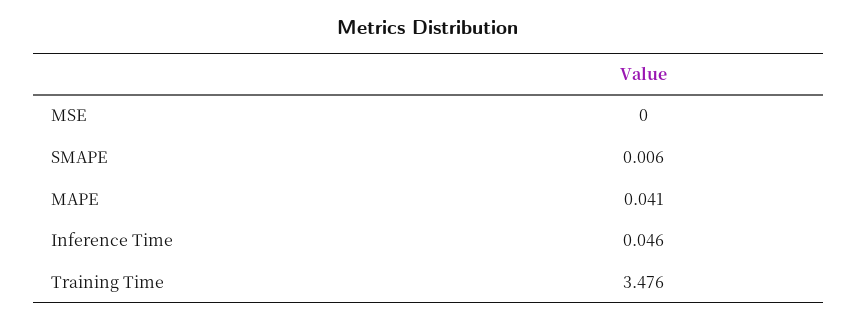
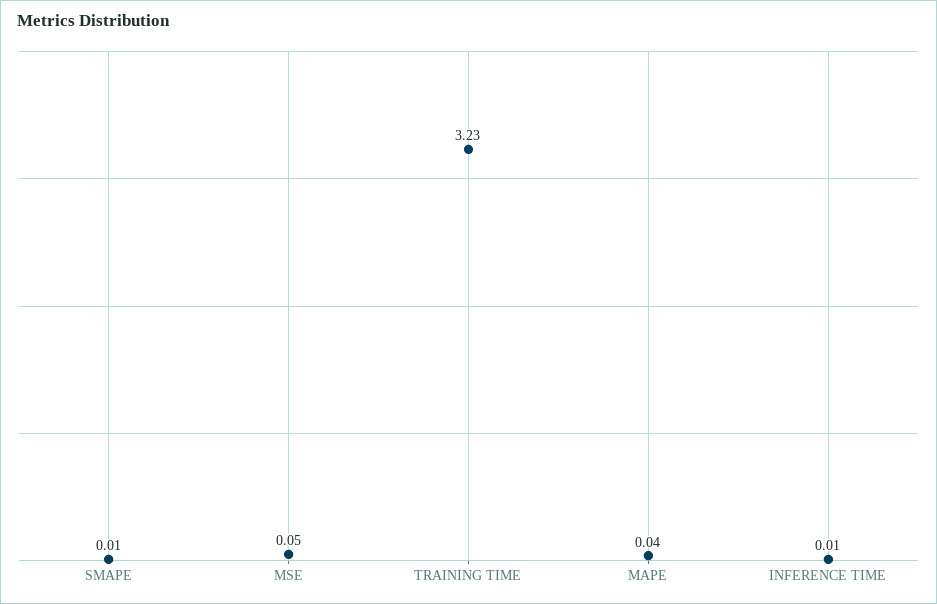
MSE: 0 -> 0.05
Inference Time: 0.046 -> 0.01
Training Time: 3.476 -> 3.23

